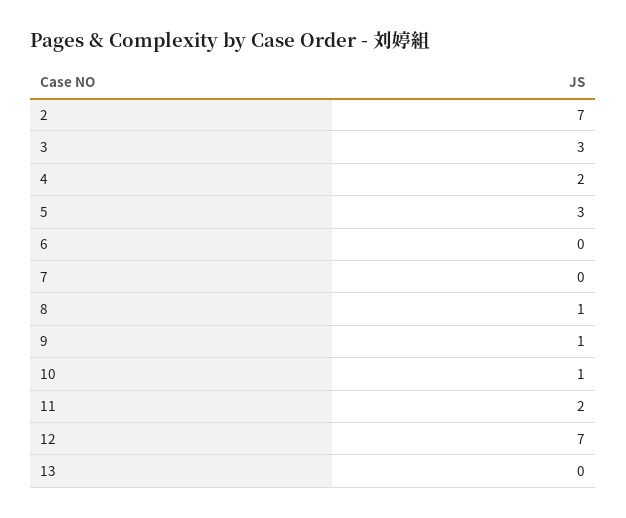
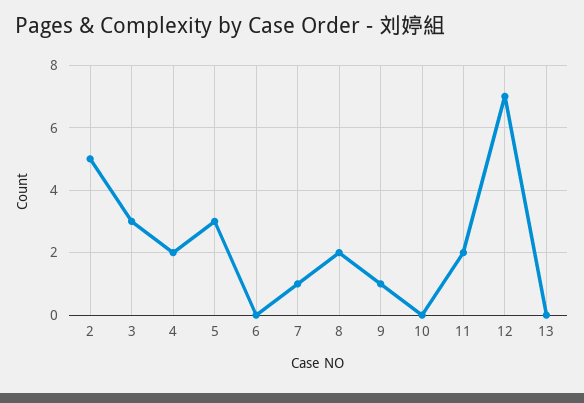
2: 7 -> 5
7: 0 -> 1
8: 1 -> 2
10: 1 -> 0

